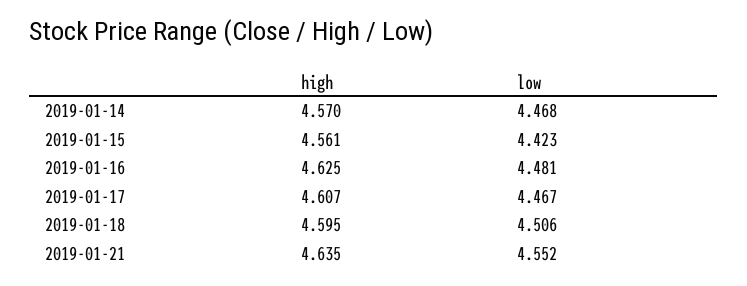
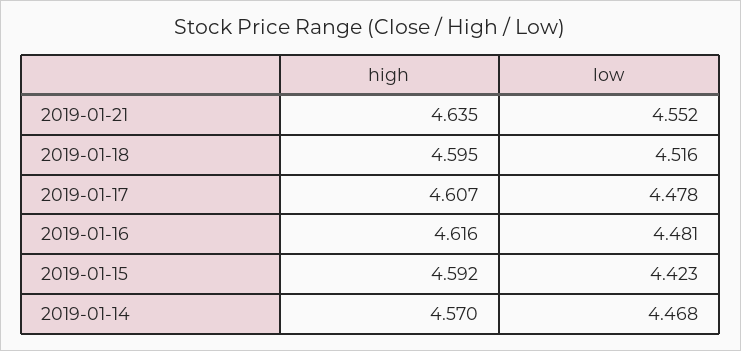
high, 2019-01-15: 4.561 -> 4.592
high, 2019-01-16: 4.625 -> 4.616
low, 2019-01-17: 4.467 -> 4.478
low, 2019-01-18: 4.506 -> 4.516

